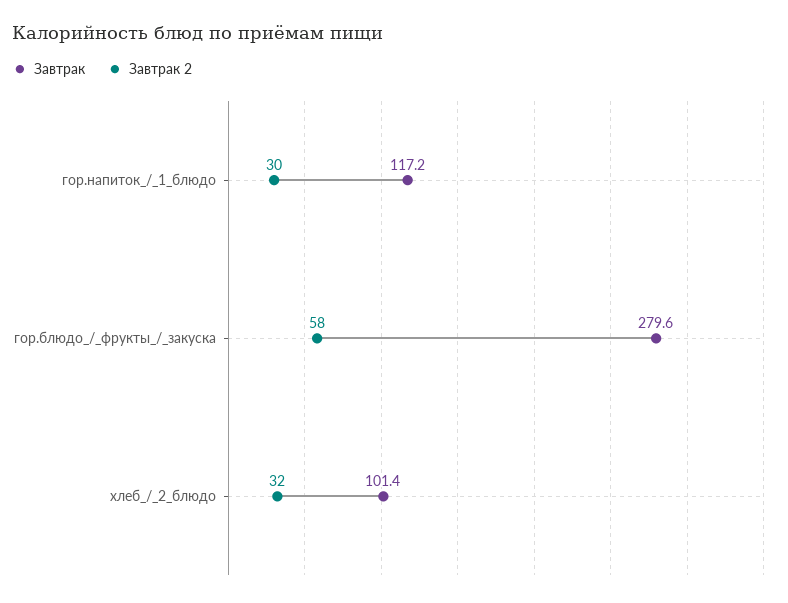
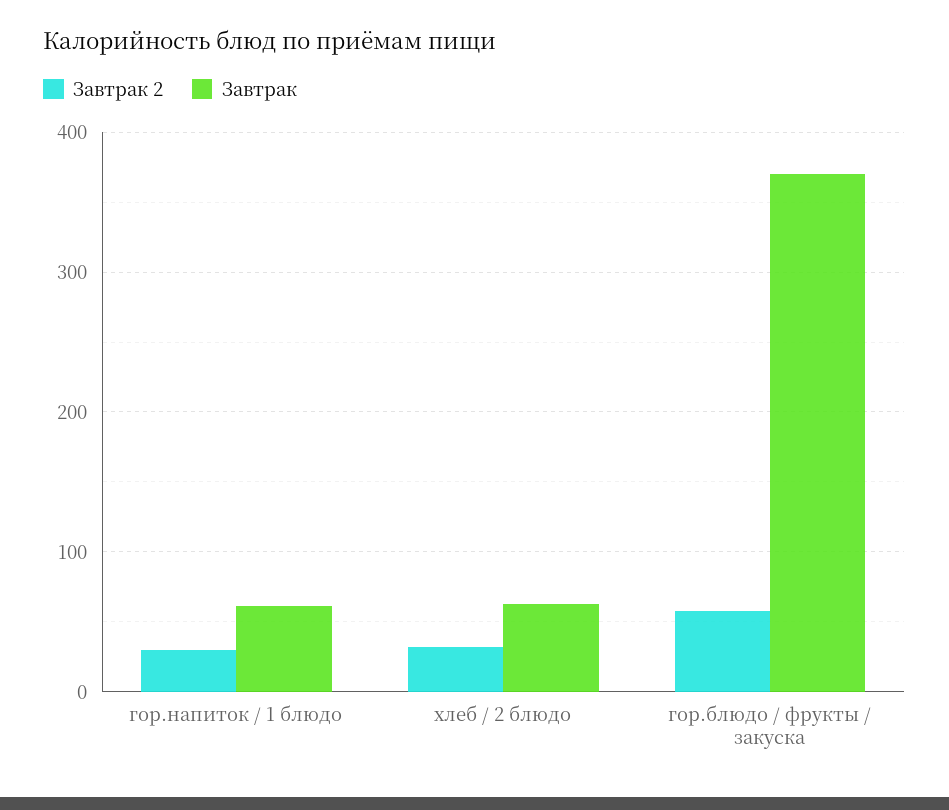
Завтрак, гор.напиток_/_1_блюдо: 117.2 -> 60
Завтрак, гор.блюдо_/_фрукты_/_закуска: 279.6 -> 370
Завтрак, хлеб_/_2_блюдо: 101.4 -> 60

